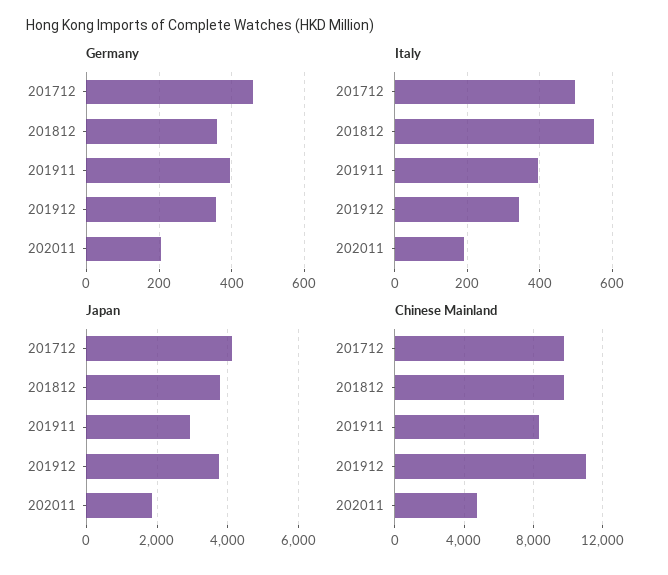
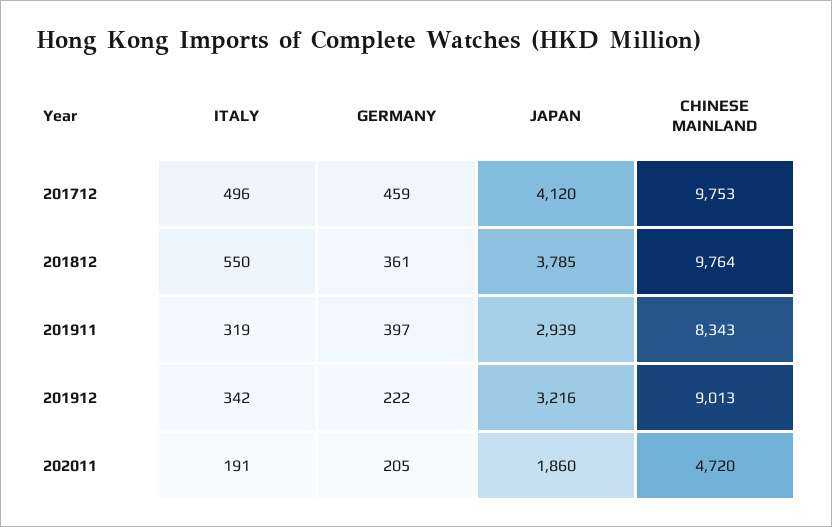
Germany, 201912: 360 -> 222
Italy, 201911: 400 -> 319
Japan, 201912: 3800 -> 3216
Chinese Mainland, 201912: 11000 -> 9013

